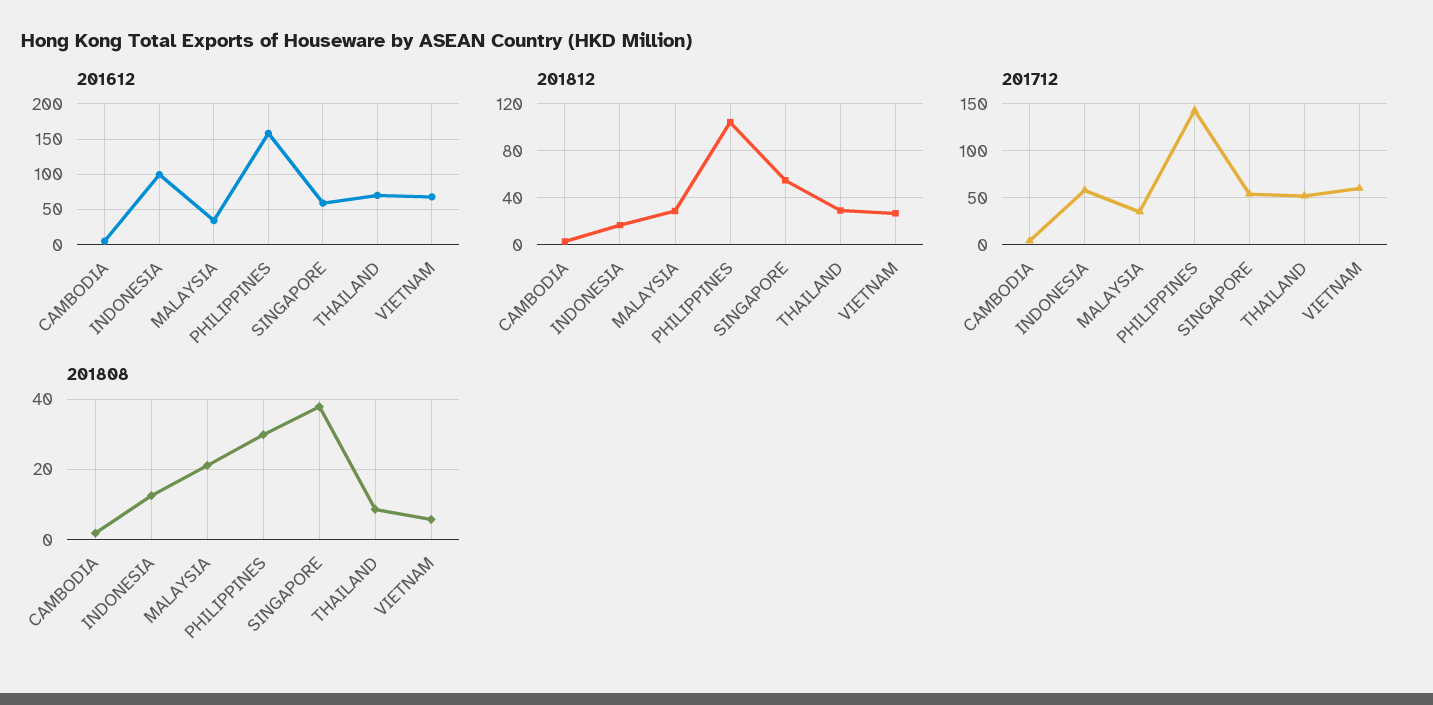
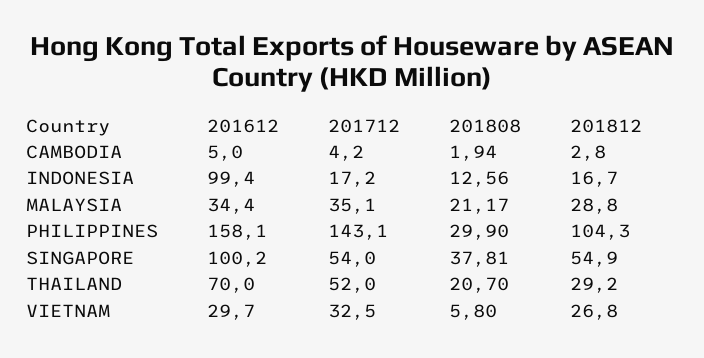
201612, SINGAPORE: 60 -> 100.2
201612, VIETNAM: 70 -> 29.7
201712, INDONESIA: 60 -> 17.2
201712, VIETNAM: 60 -> 32.5
201808, THAILAND: 8 -> 20.7

